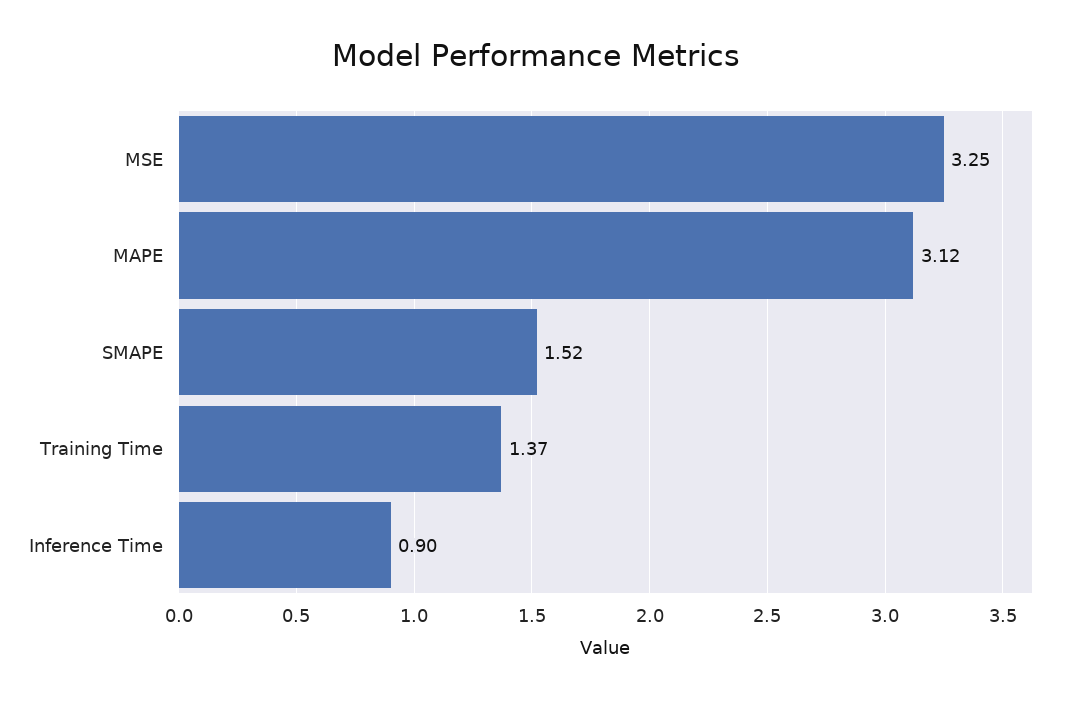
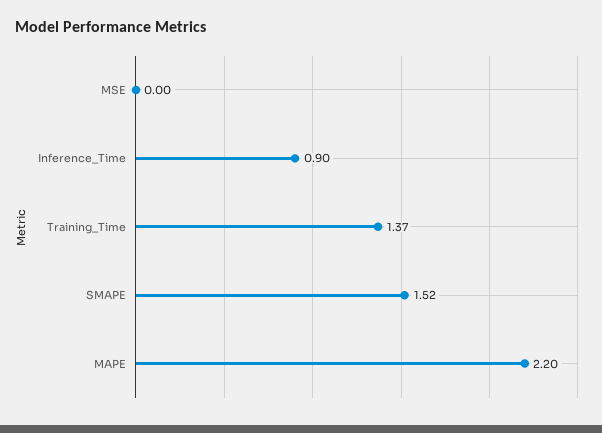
MSE: 3.25 -> 0
MAPE: 3.12 -> 2.2

